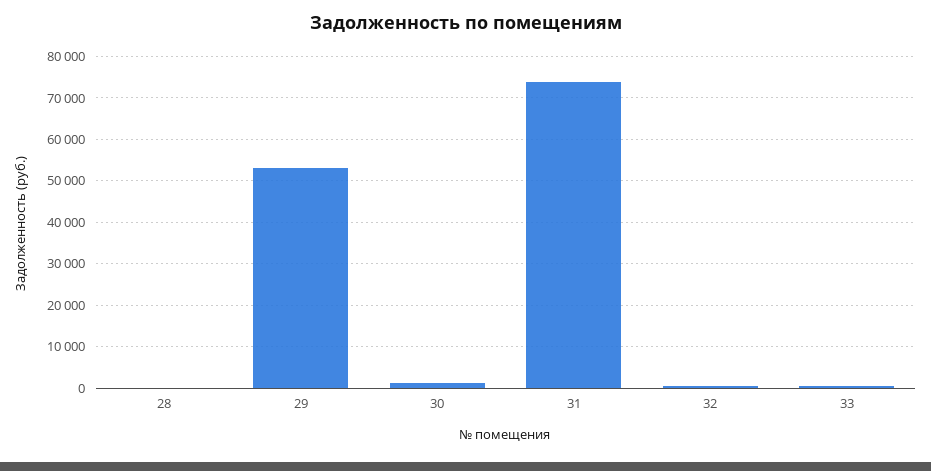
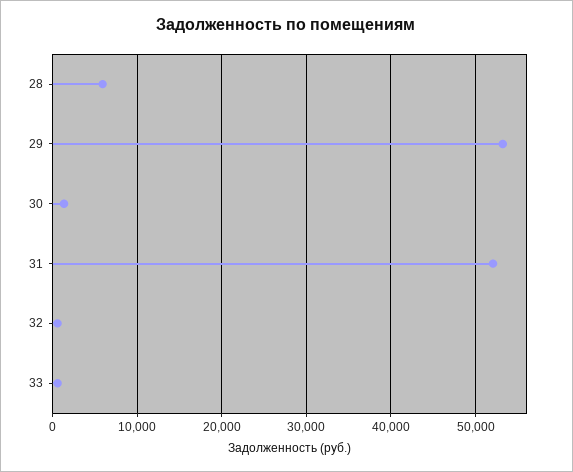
28: 0 -> 6000
31: 74000 -> 52000

